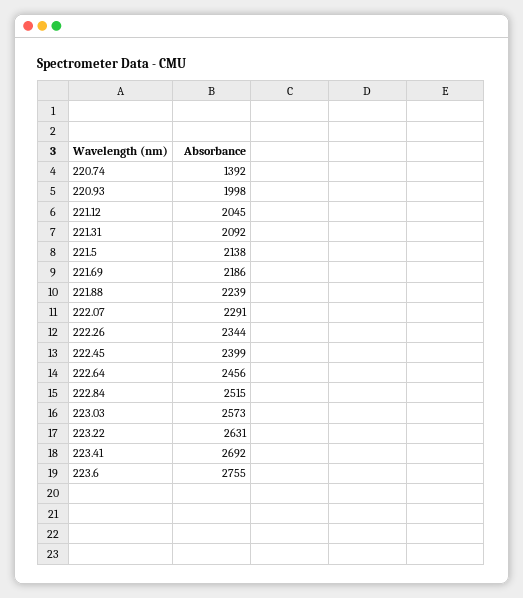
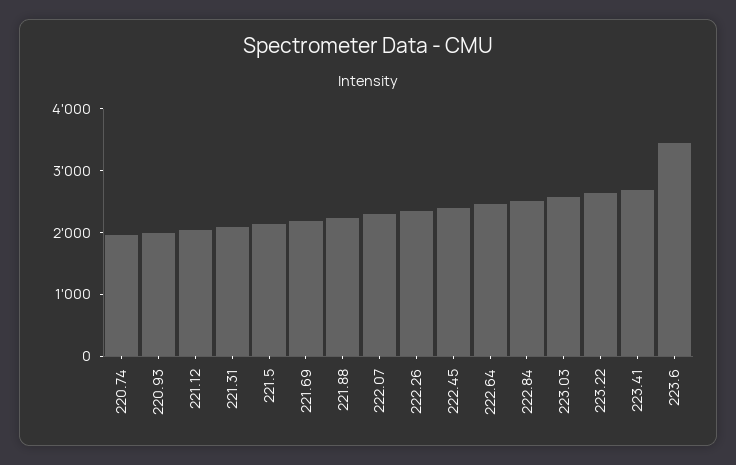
220.74: 1392 -> 2000
223.6: 2755 -> 3400

